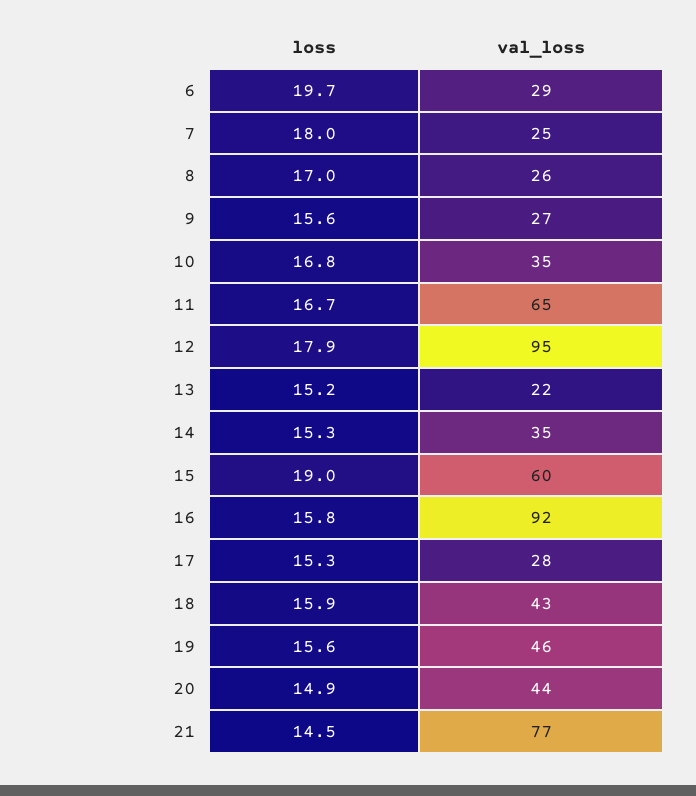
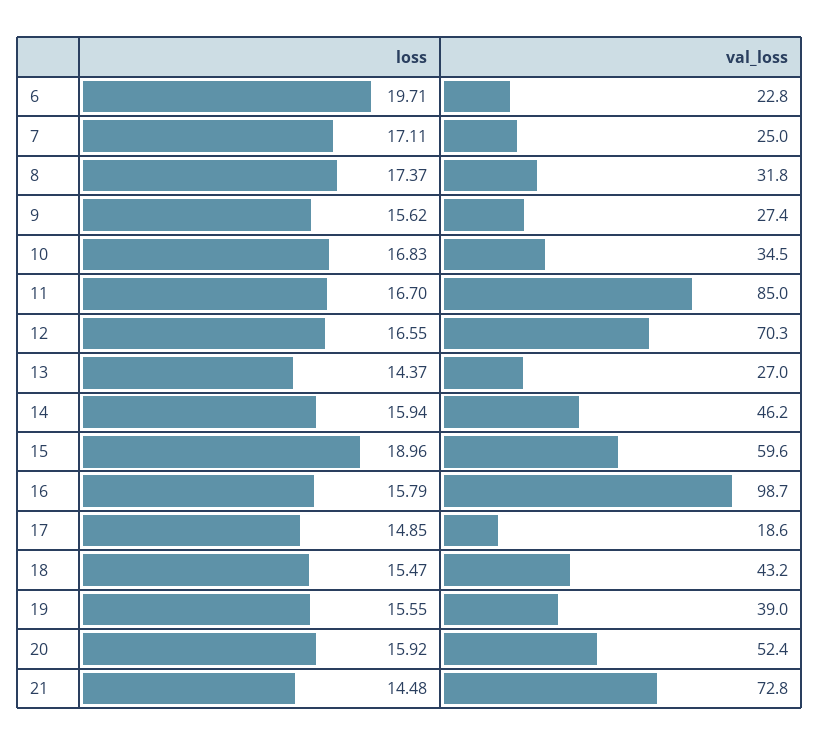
val_loss, 6: 29 -> 22.8
loss, 7: 18 -> 17.11
loss, 8: 17 -> 17.37
val_loss, 8: 26 -> 31.8
val_loss, 11: 65 -> 85
loss, 12: 17.9 -> 16.55
val_loss, 12: 95 -> 70.3
loss, 13: 15.2 -> 14.37
val_loss, 13: 22 -> 27
loss, 14: 15.3 -> 15.94
val_loss, 14: 35 -> 46.2
val_loss, 16: 92 -> 98.7
loss, 17: 15.3 -> 14.85
val_loss, 17: 28 -> 18.6
loss, 18: 15.9 -> 15.47
val_loss, 19: 46 -> 39
loss, 20: 14.9 -> 15.92
val_loss, 20: 44 -> 52.4
val_loss, 21: 77 -> 72.8

